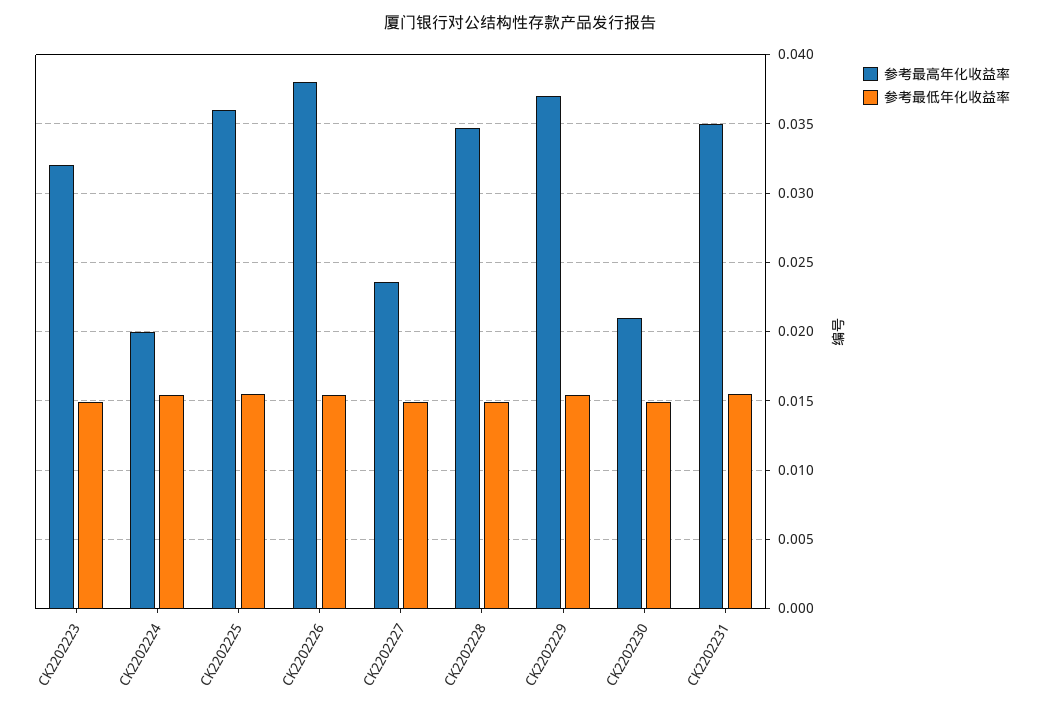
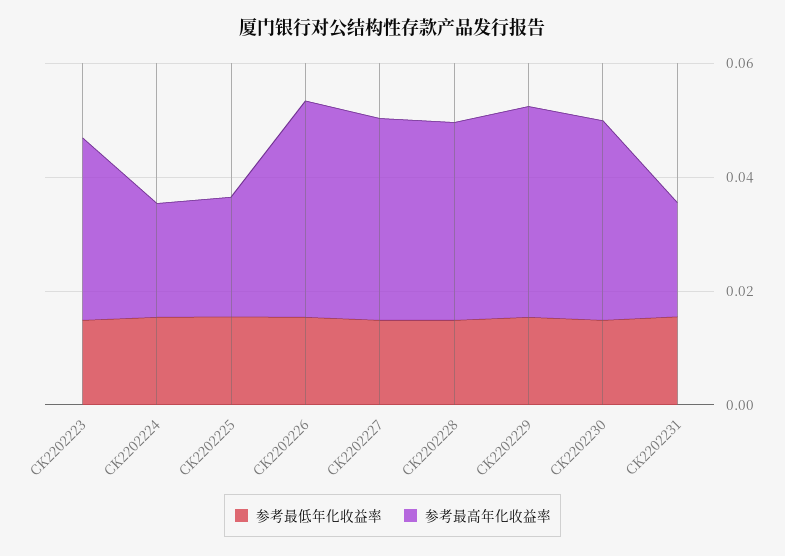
参考最高年化收益率, CK2202225: 0.036 -> 0.02
参考最高年化收益率, CK2202227: 0.0235 -> 0.035
参考最高年化收益率, CK2202230: 0.021 -> 0.035
参考最高年化收益率, CK2202231: 0.035 -> 0.02

